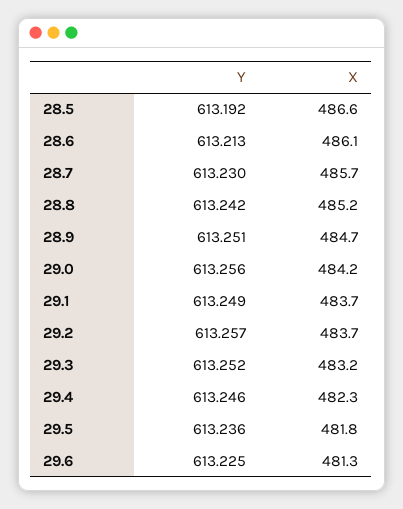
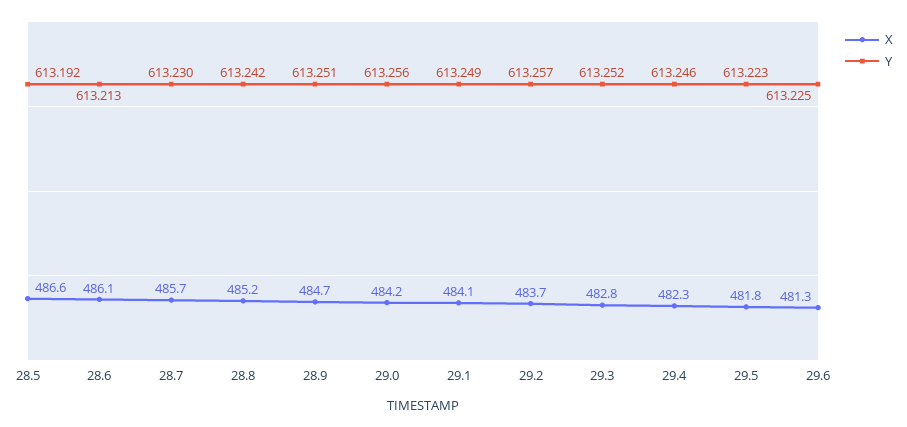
X, 29.1: 483.7 -> 484.1
X, 29.3: 483.2 -> 482.8
Y, 29.5: 613.236 -> 613.223

